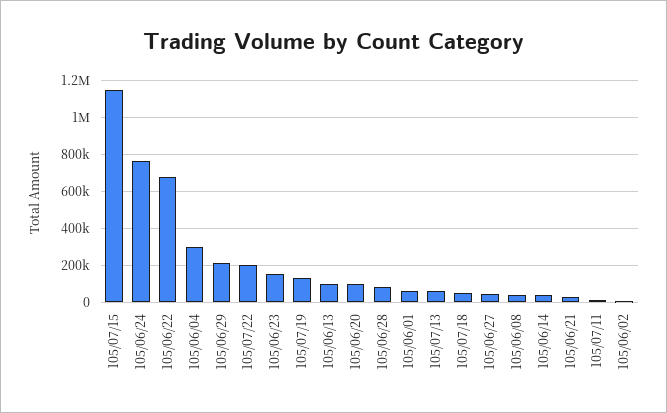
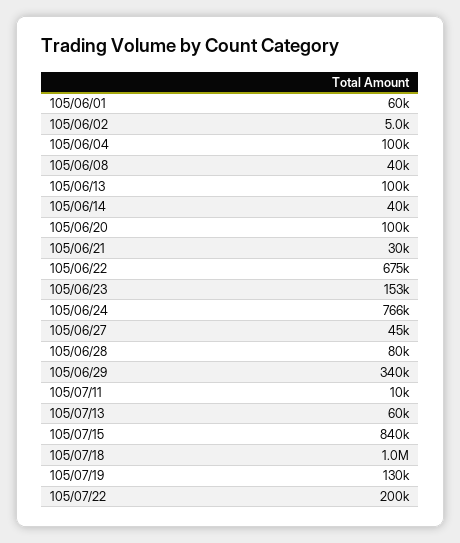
105/07/15: 1150000 -> 840000
105/06/04: 300000 -> 100000
105/06/29: 200000 -> 340000
105/07/18: 50000 -> 1000000

